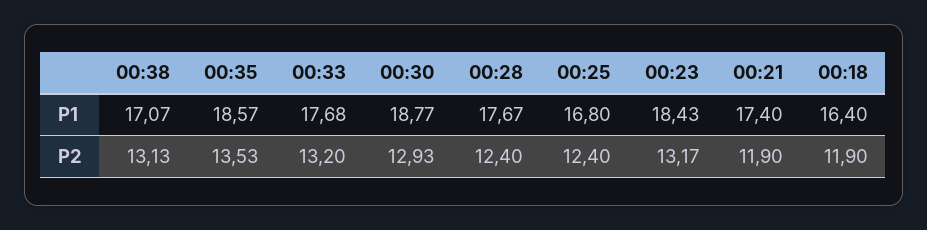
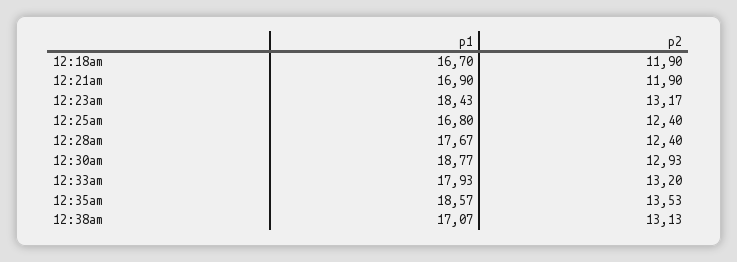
00:33, P1: 17.68 -> 17.93
00:21, P1: 17.4 -> 16.9
00:18, P1: 16.4 -> 16.7

